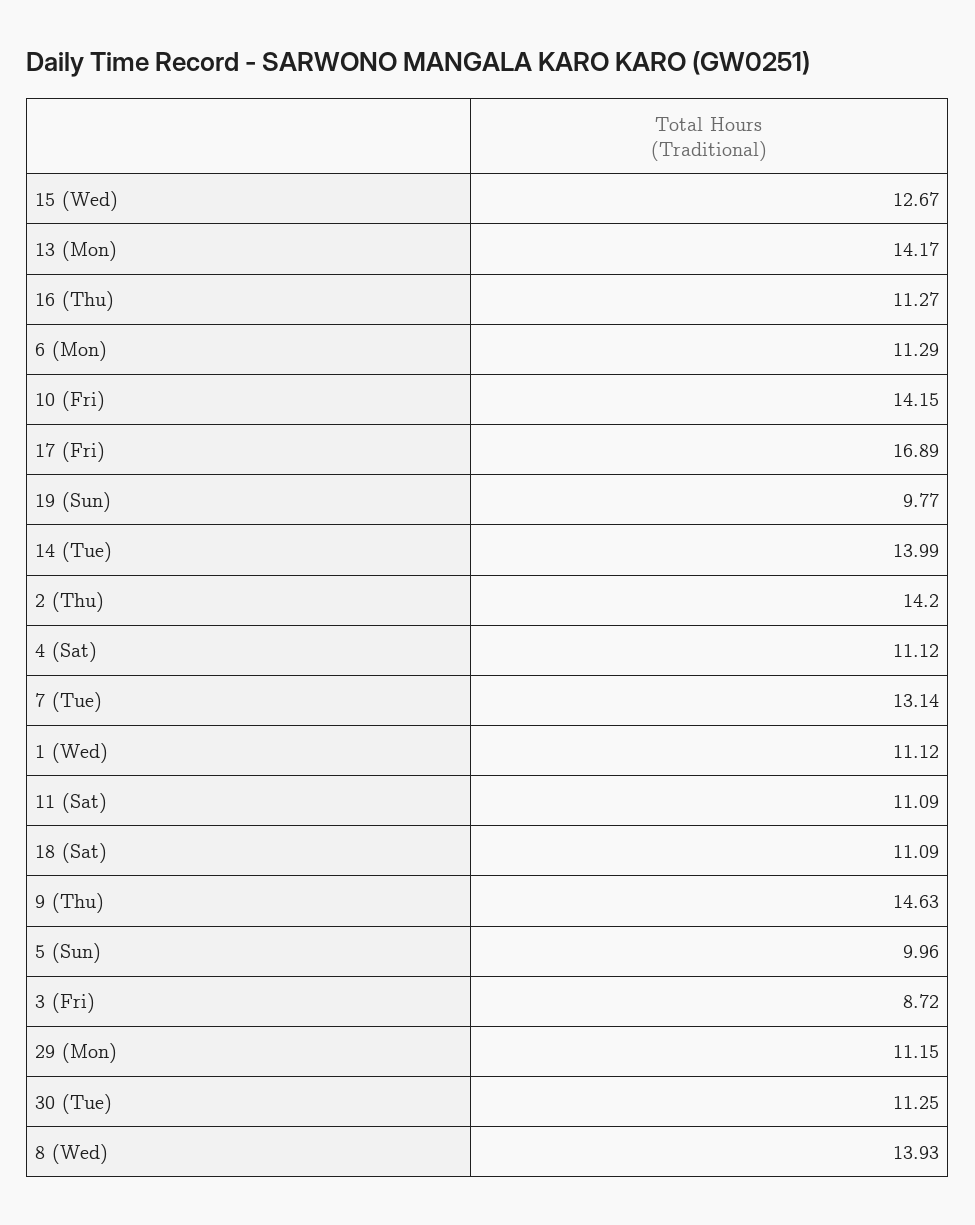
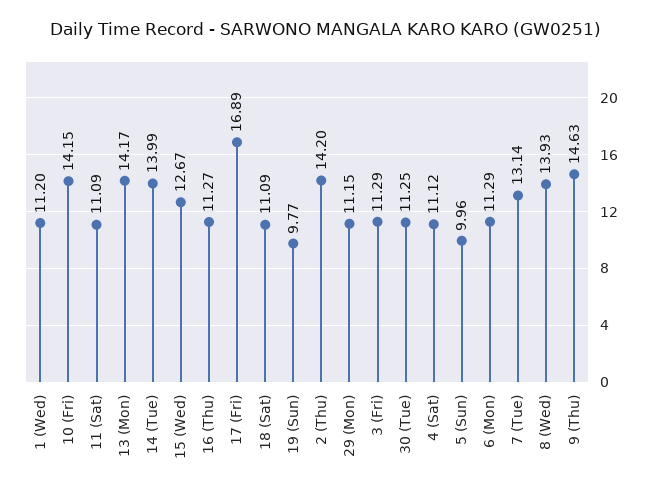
1 (Wed): 11.12 -> 11.2
3 (Fri): 8.72 -> 11.29

